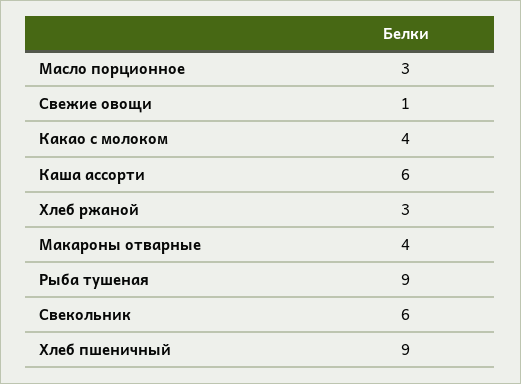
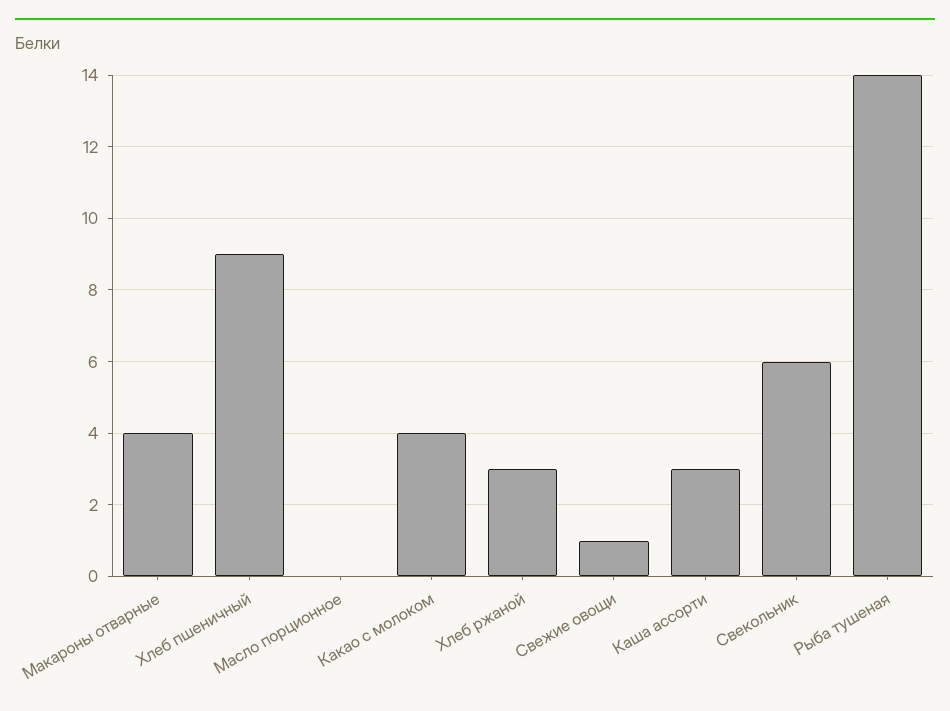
Масло порционное: 3 -> 0
Каша ассорти: 6 -> 3
Рыба тушеная: 9 -> 14

